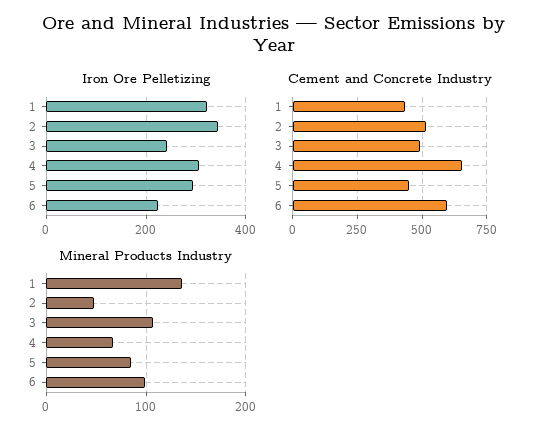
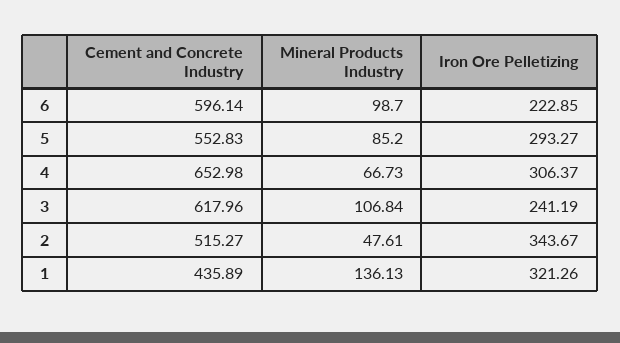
Cement and Concrete Industry, 3: 500 -> 617.96
Cement and Concrete Industry, 5: 450 -> 552.83

